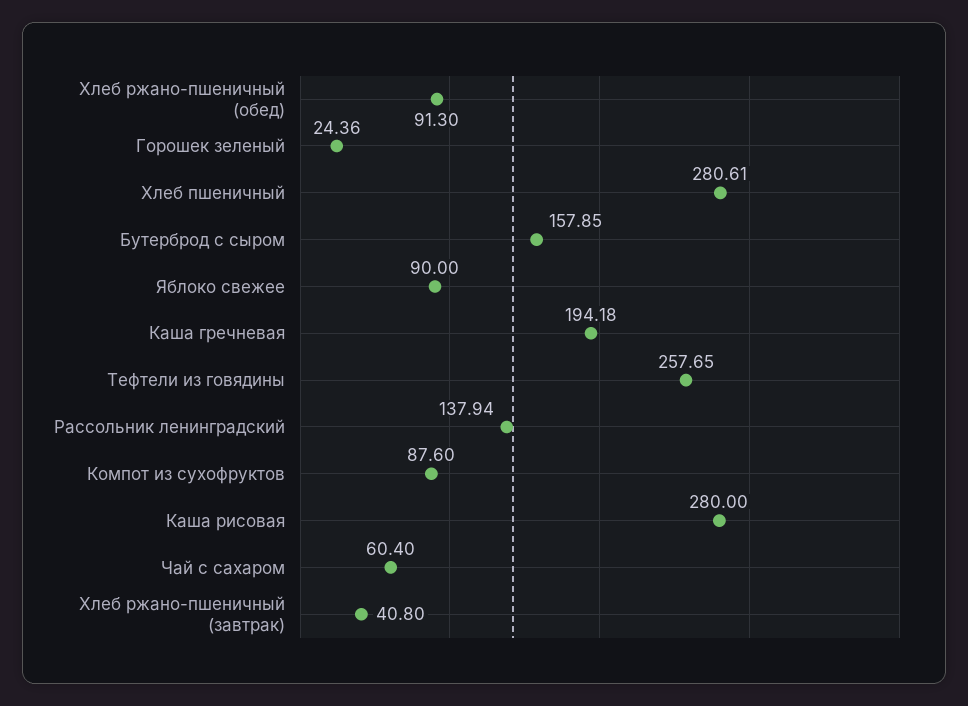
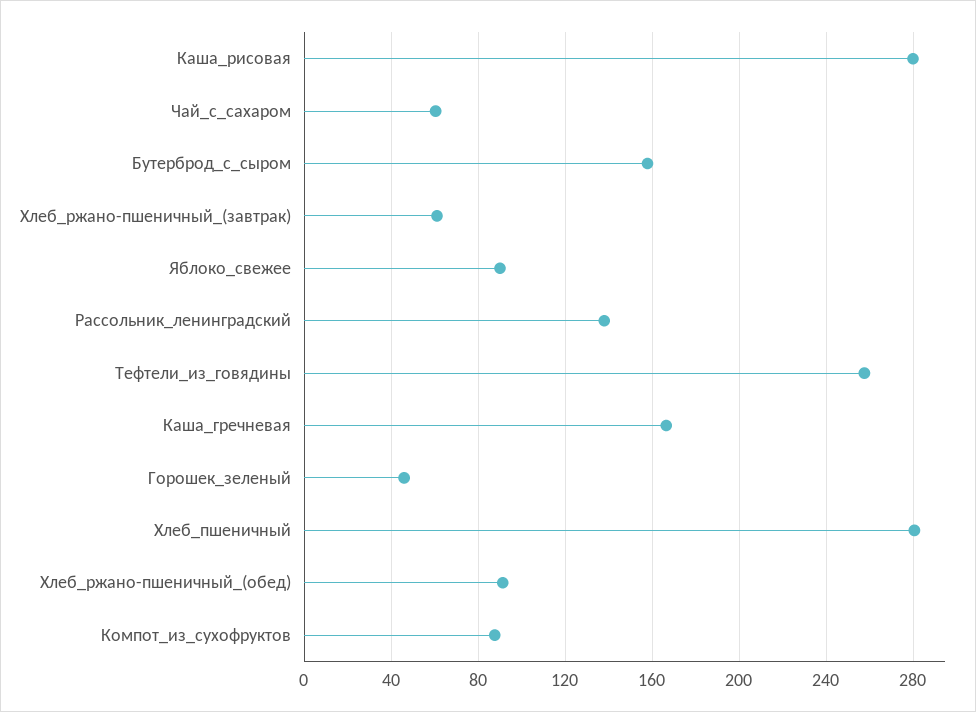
Горошек зеленый: 24.36 -> 45
Каша гречневая: 194.18 -> 165
Хлеб ржано-пшеничный (завтрак): 40.8 -> 60

